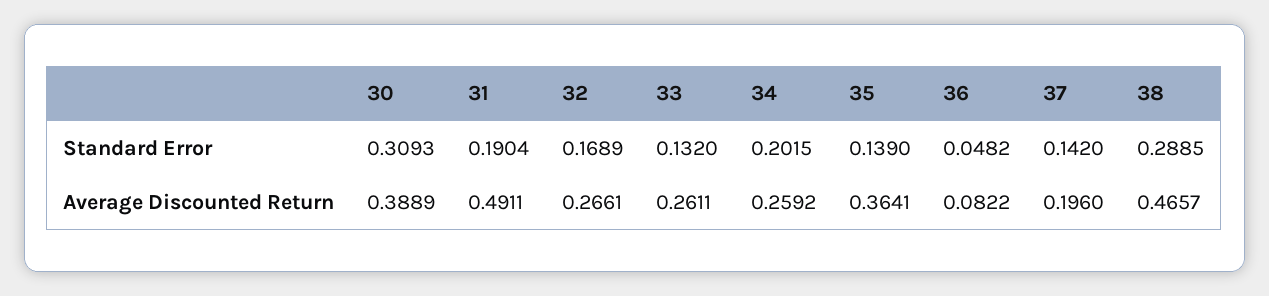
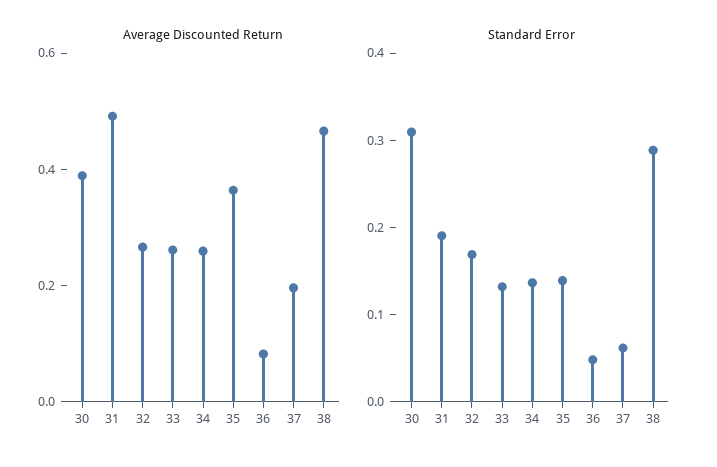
Standard Error, 34: 0.2015 -> 0.14
Standard Error, 37: 0.142 -> 0.06

